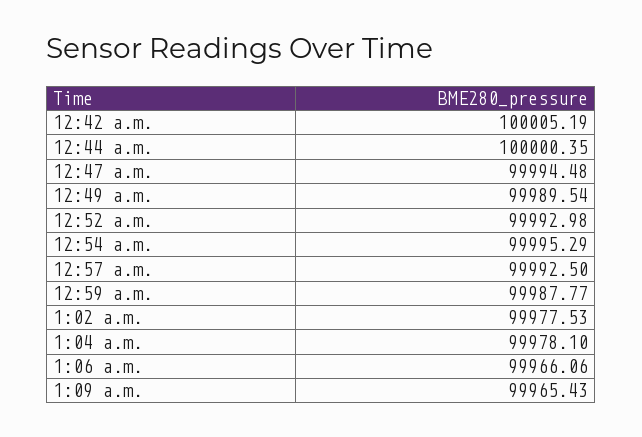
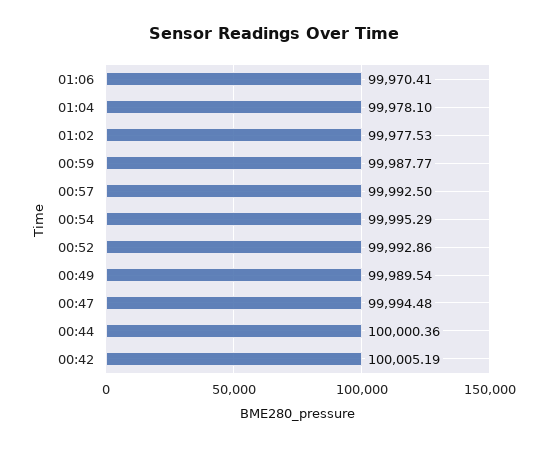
12:44 a.m.: 100000.35 -> 100000.36
12:52 a.m.: 99992.98 -> 99992.86
1:06 a.m.: 99966.06 -> 99970.41
1:09 a.m.: 99965.43 -> none

